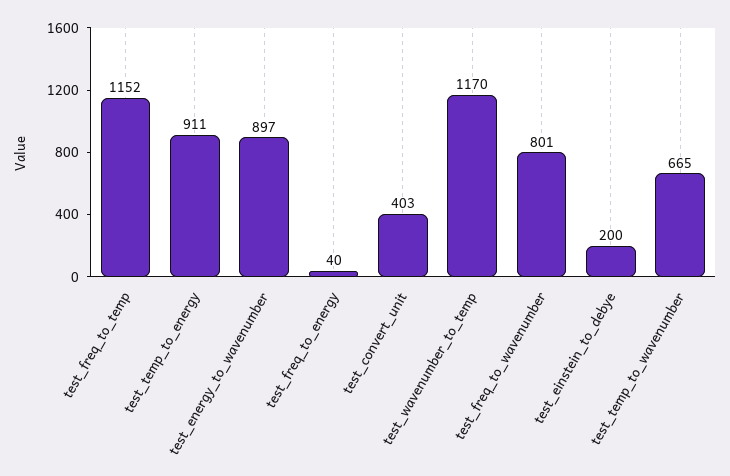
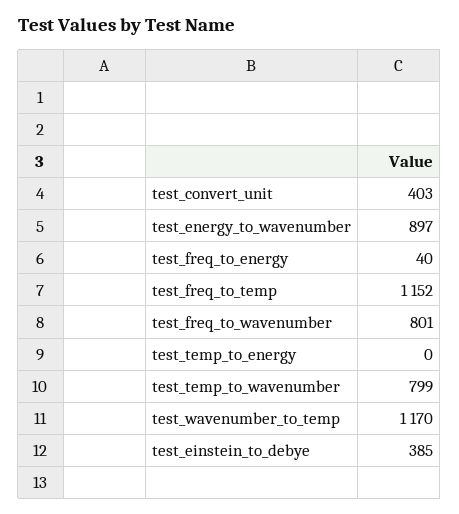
test_temp_to_energy: 911 -> 0
test_einstein_to_debye: 200 -> 385
test_temp_to_wavenumber: 665 -> 799

